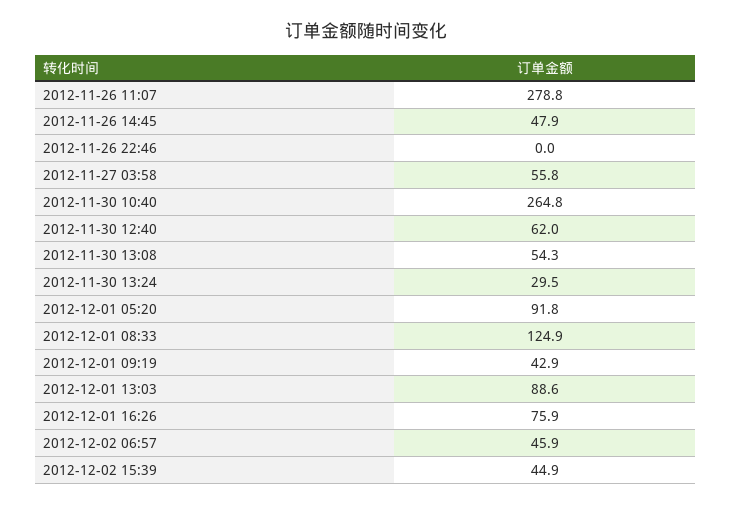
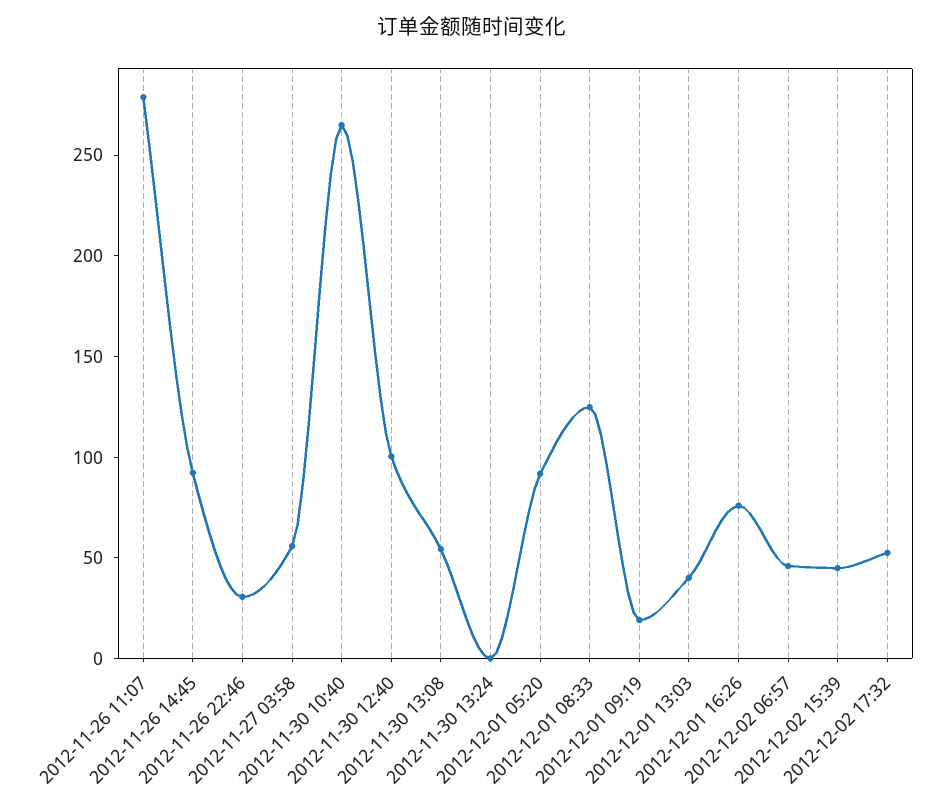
2012-11-26 14:45: 47.9 -> 90
2012-11-26 22:46: 0 -> 30
2012-11-30 12:40: 62 -> 100
2012-11-30 13:24: 29.5 -> 0
2012-12-01 09:19: 42.9 -> 20
2012-12-01 13:03: 88.6 -> 40
2012-12-02 17:32: none -> 50

